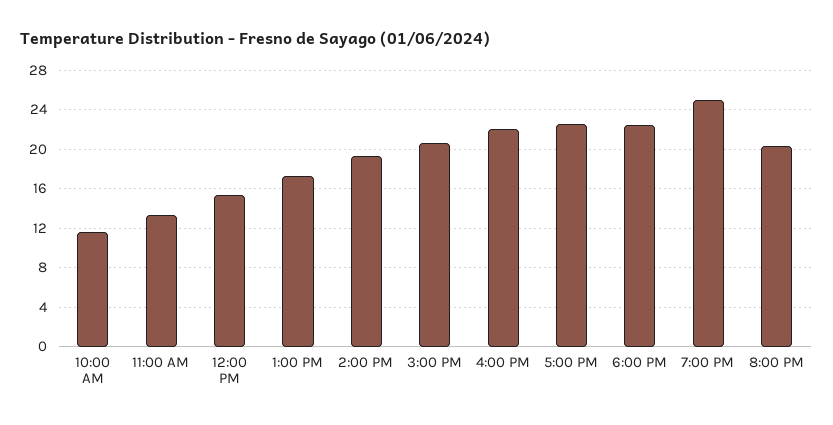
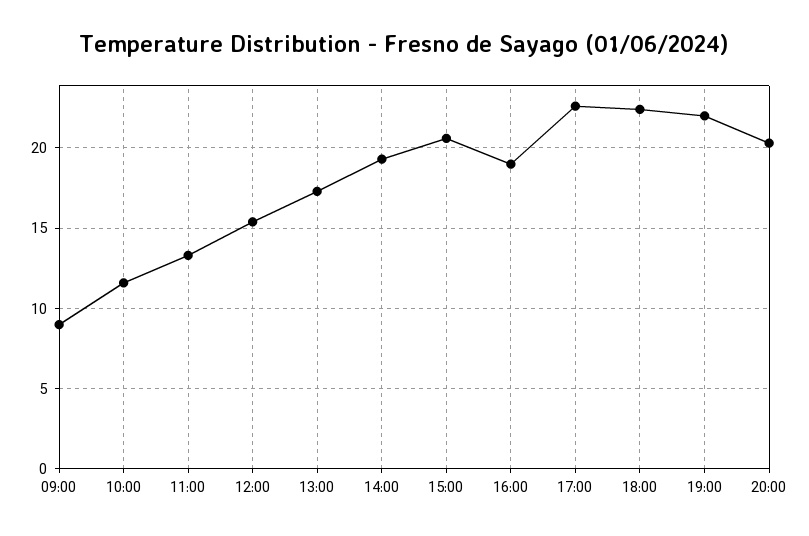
4:00 PM: 22 -> 19
7:00 PM: 25 -> 22
09:00: none -> 9

